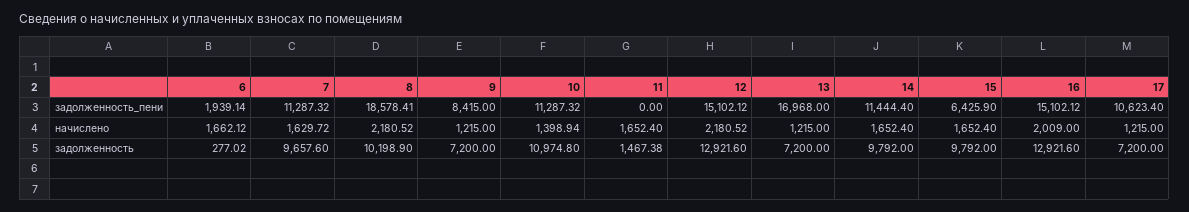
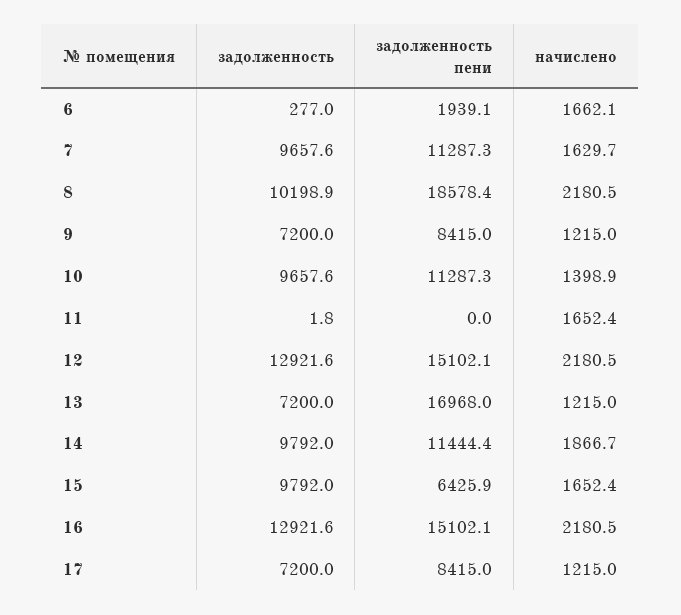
17, задолженность_пени: 10623.4 -> 8415
14, начислено: 1652.4 -> 1866.7
16, начислено: 2009 -> 2180.5
10, задолженность: 10974.8 -> 9657.6
11, задолженность: 1467.38 -> 1.8

